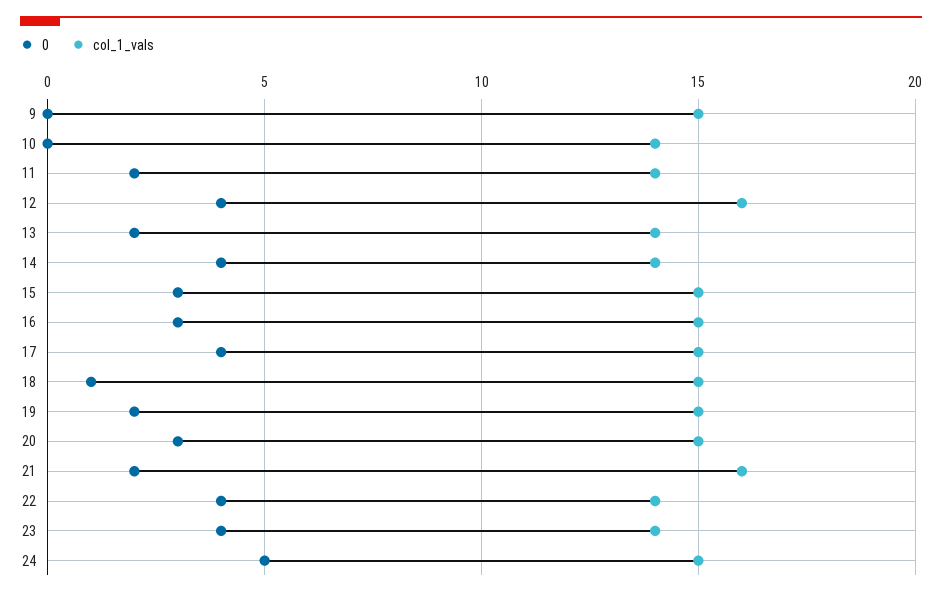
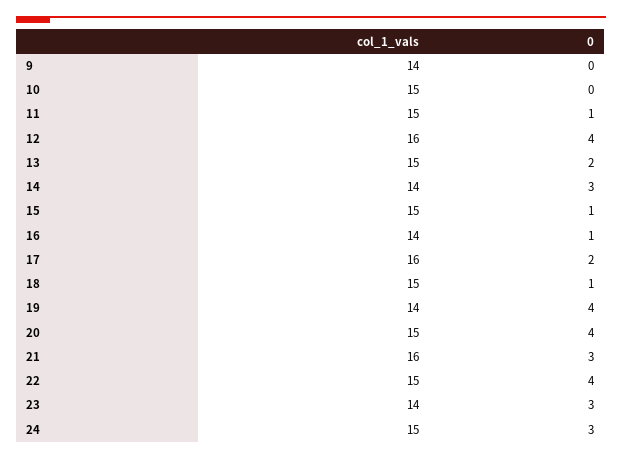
col_1_vals, 9: 15 -> 14
col_1_vals, 10: 14 -> 15
0, 11: 2 -> 1
col_1_vals, 11: 14 -> 15
col_1_vals, 13: 14 -> 15
0, 14: 4 -> 3
0, 15: 3 -> 1
0, 16: 3 -> 1
col_1_vals, 16: 15 -> 14
0, 17: 4 -> 2
col_1_vals, 17: 15 -> 16
0, 19: 2 -> 4
col_1_vals, 19: 15 -> 14
0, 20: 3 -> 4
0, 21: 2 -> 3
col_1_vals, 22: 14 -> 15
0, 23: 4 -> 3
0, 24: 5 -> 3

